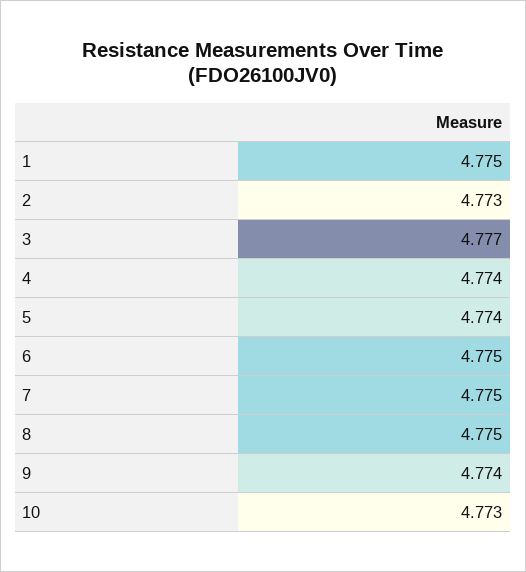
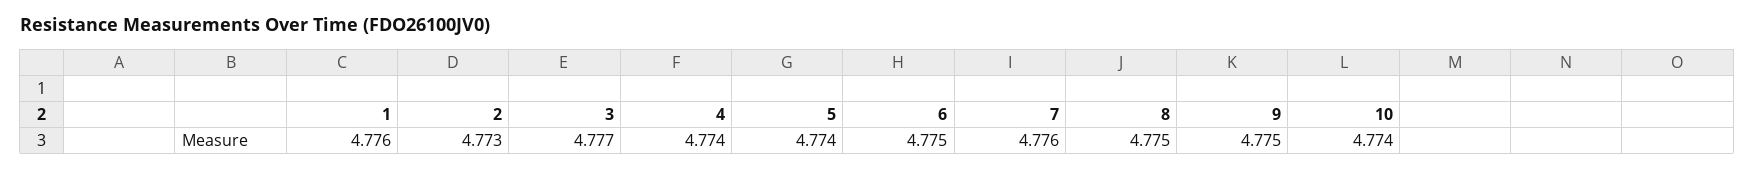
1: 4.775 -> 4.776
7: 4.775 -> 4.776
9: 4.774 -> 4.775
10: 4.773 -> 4.774

